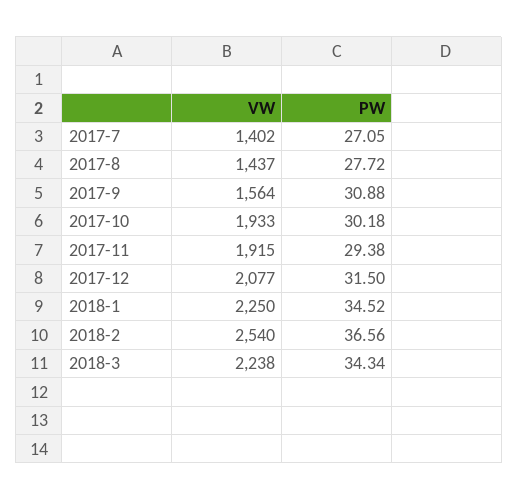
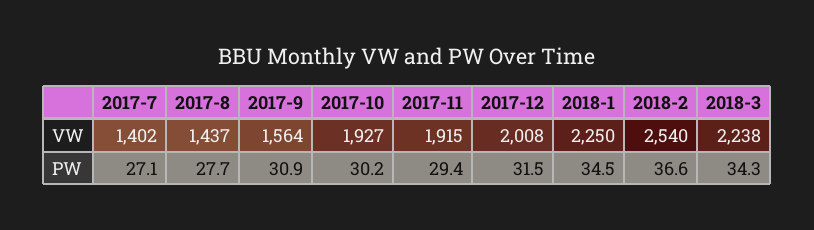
VW, 2017-10: 1933 -> 1927
VW, 2017-12: 2077 -> 2008

